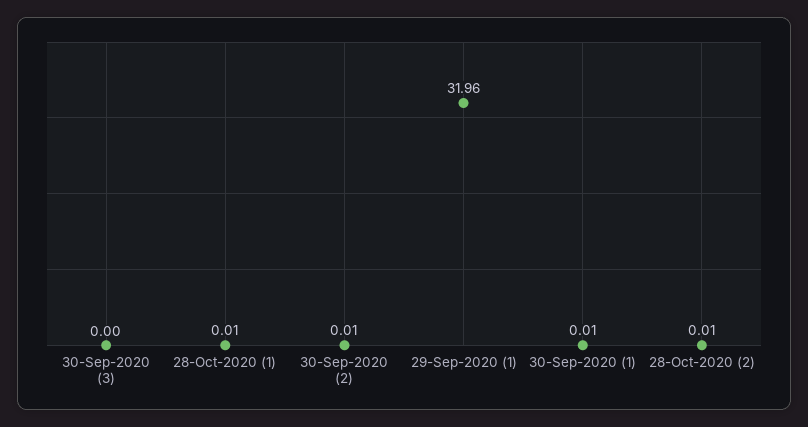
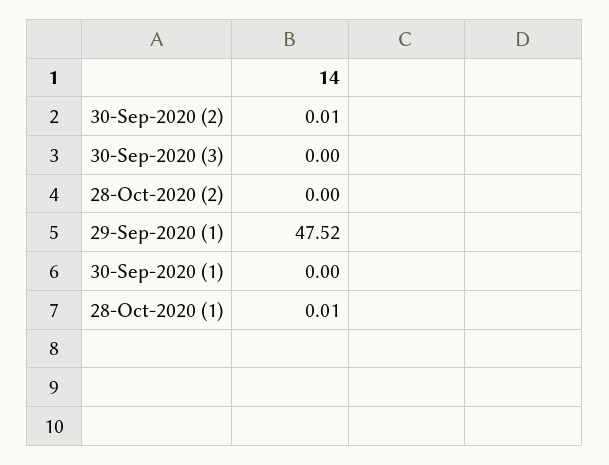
29-Sep-2020 (1): 31.96 -> 47.52
30-Sep-2020 (1): 0.01 -> 0
28-Oct-2020 (2): 0.01 -> 0

